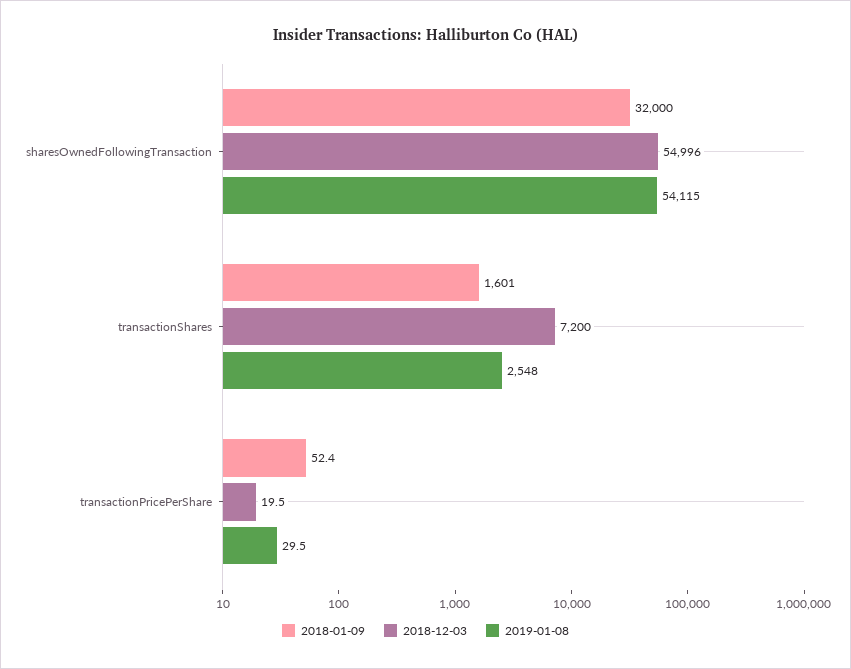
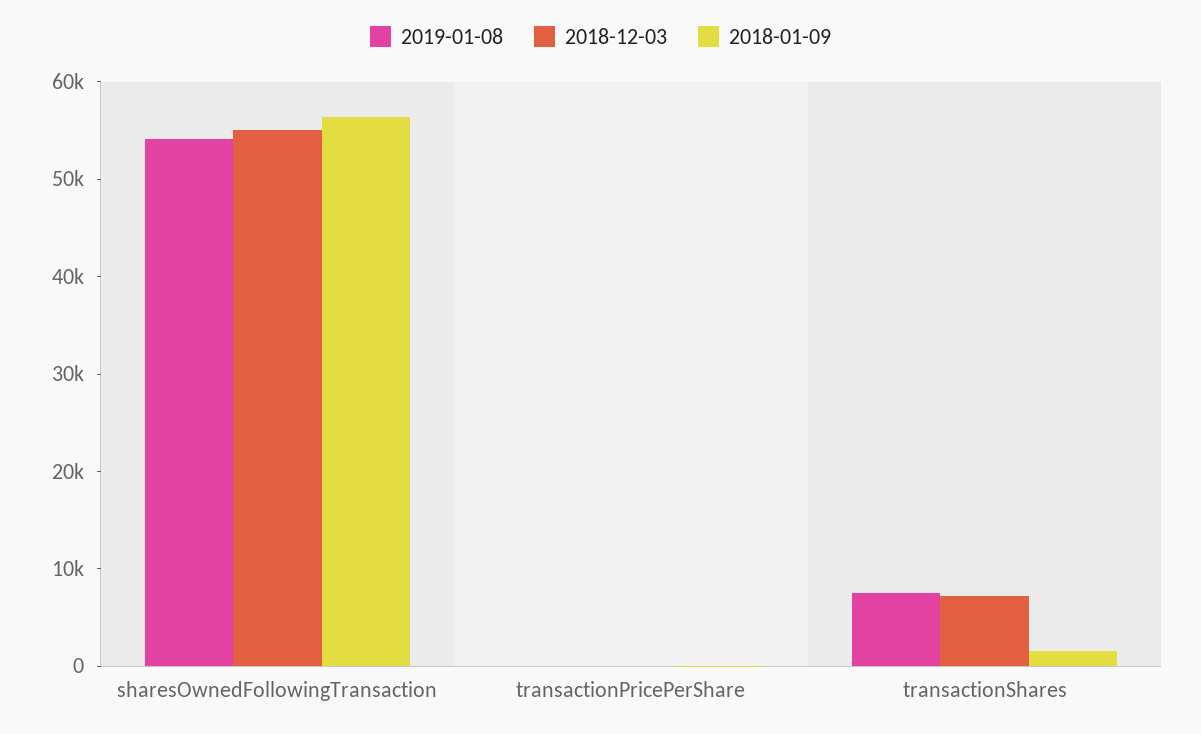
2018-01-09, sharesOwnedFollowingTransaction: 32000 -> 56000
2019-01-08, transactionShares: 2548 -> 8000

